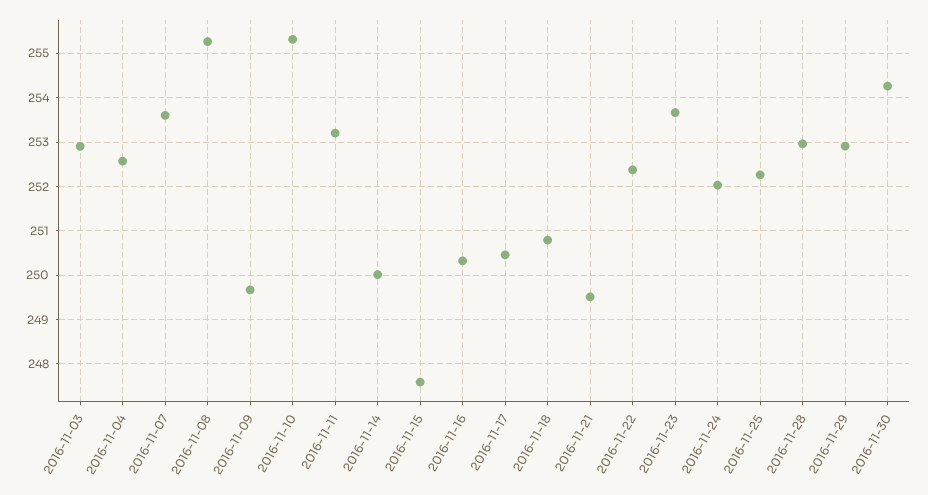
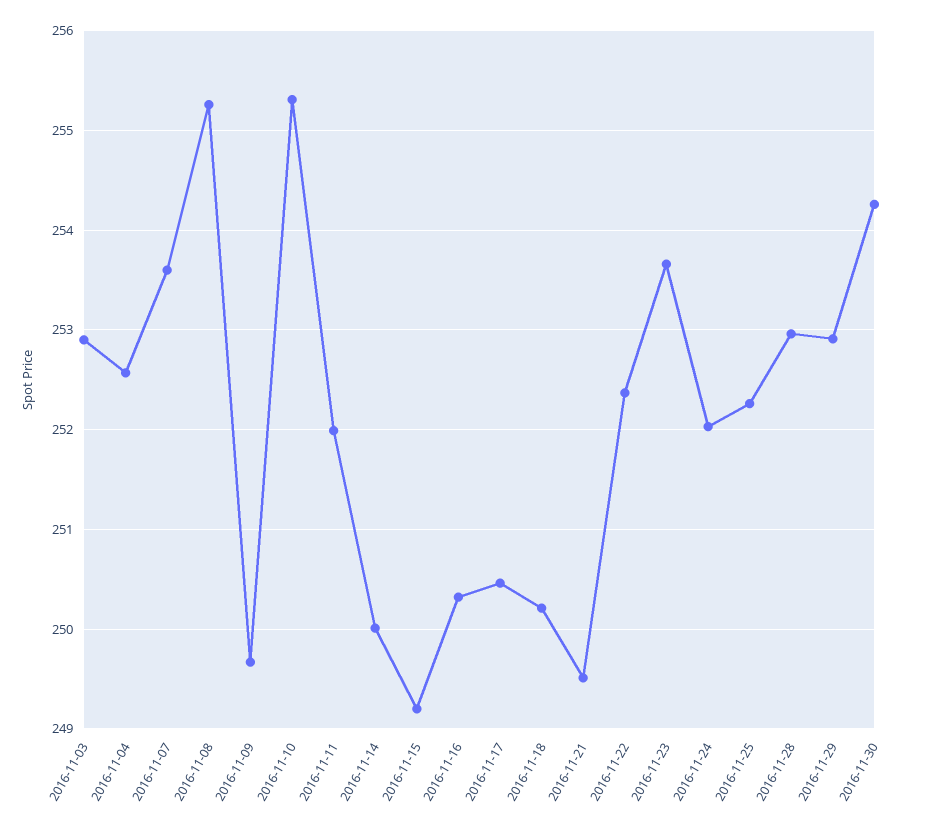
2016-11-11: 253.2 -> 252
2016-11-15: 247.6 -> 249.2
2016-11-18: 250.8 -> 250.2

